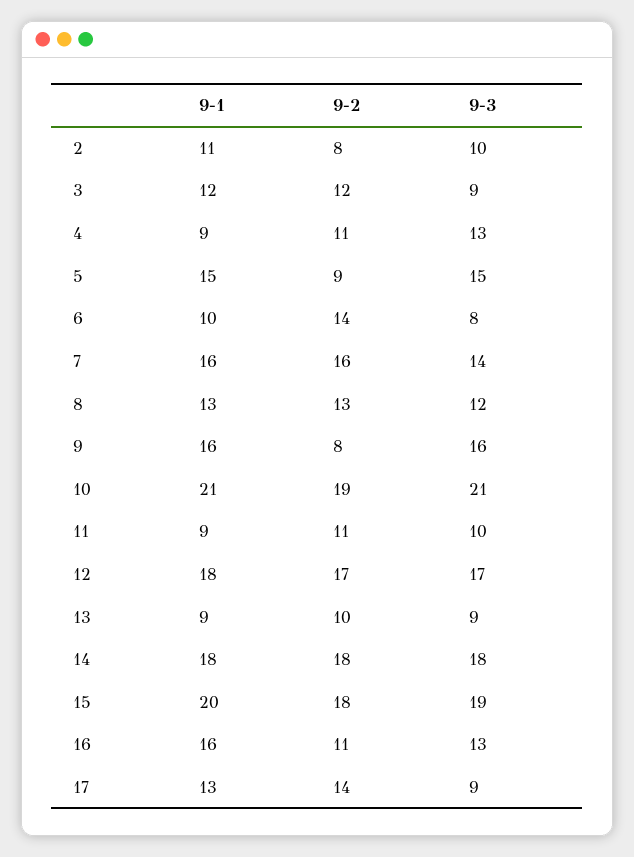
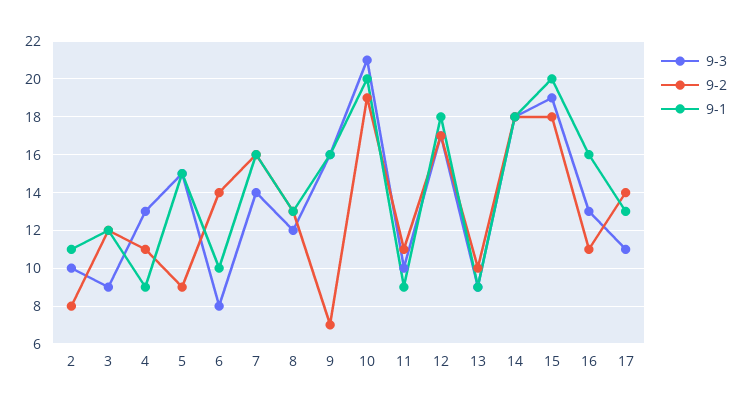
9-2, 9: 8 -> 7
9-1, 10: 21 -> 20
9-3, 17: 9 -> 11

